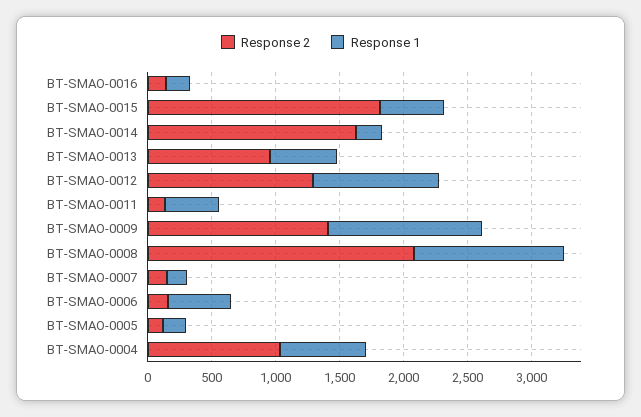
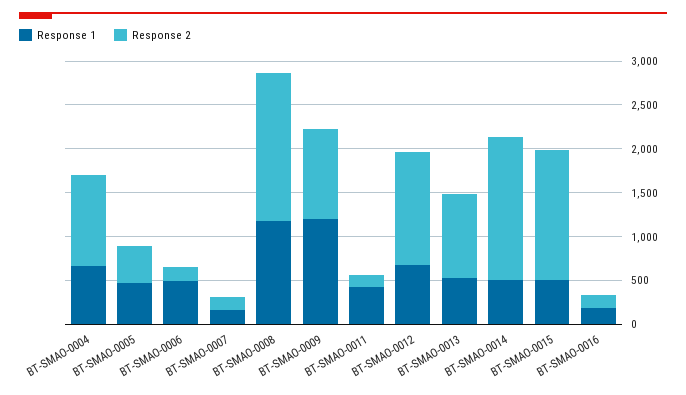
Response 2, BT-SMAO-0015: 1800 -> 1500
Response 1, BT-SMAO-0014: 200 -> 500
Response 1, BT-SMAO-0012: 1000 -> 700
Response 2, BT-SMAO-0009: 1400 -> 1000
Response 2, BT-SMAO-0008: 2100 -> 1700
Response 2, BT-SMAO-0005: 100 -> 400
Response 1, BT-SMAO-0005: 200 -> 500

